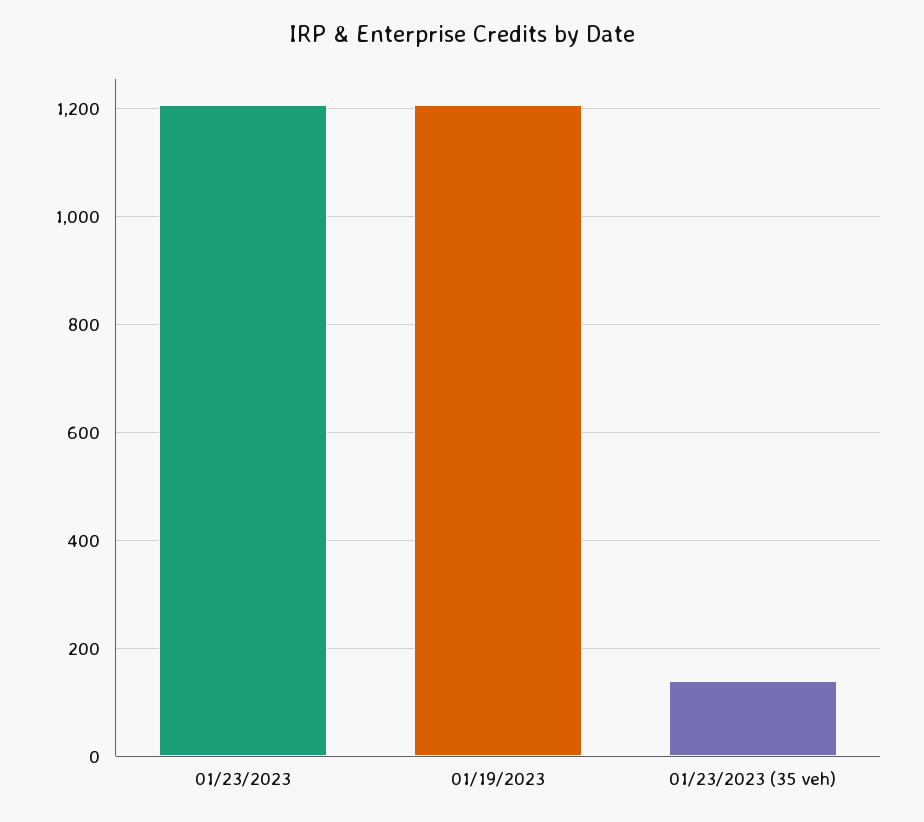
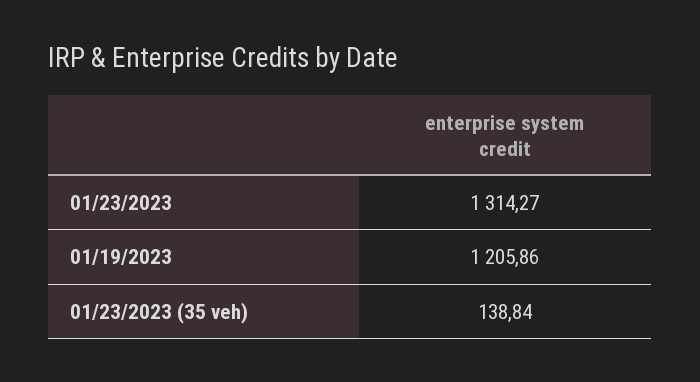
01/23/2023: 1200 -> 1314.27

